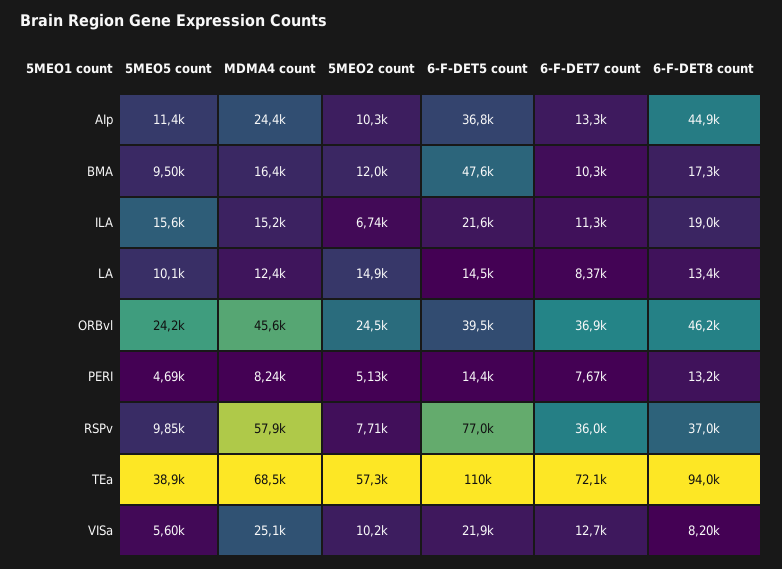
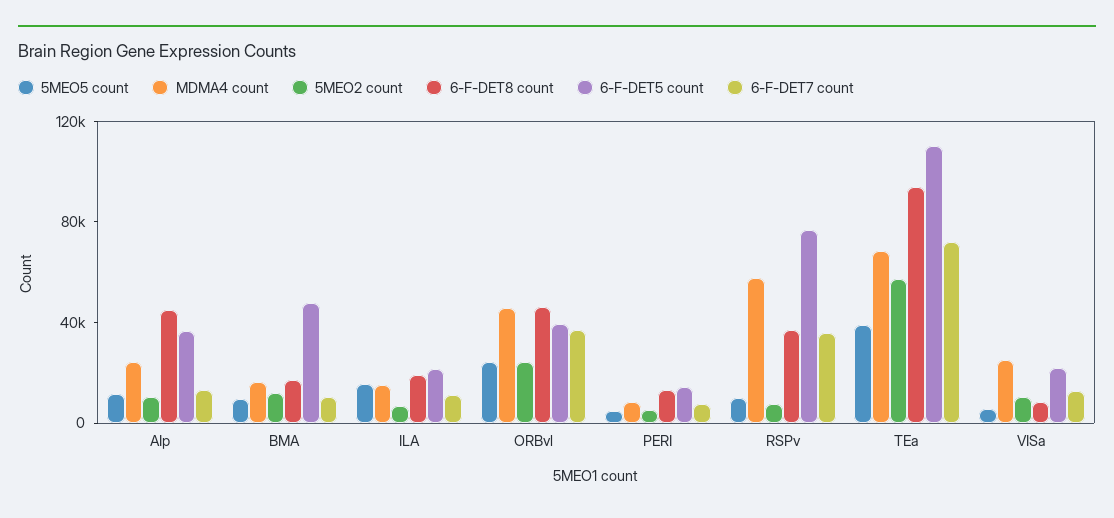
5MEO5 count, LA: 10100 -> none
MDMA4 count, LA: 12400 -> none
5MEO2 count, LA: 14900 -> none
6-F-DET5 count, LA: 14500 -> none
6-F-DET7 count, LA: 8370 -> none
6-F-DET8 count, LA: 13400 -> none

